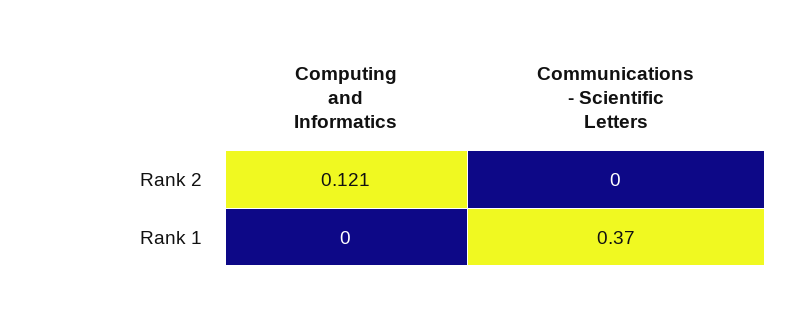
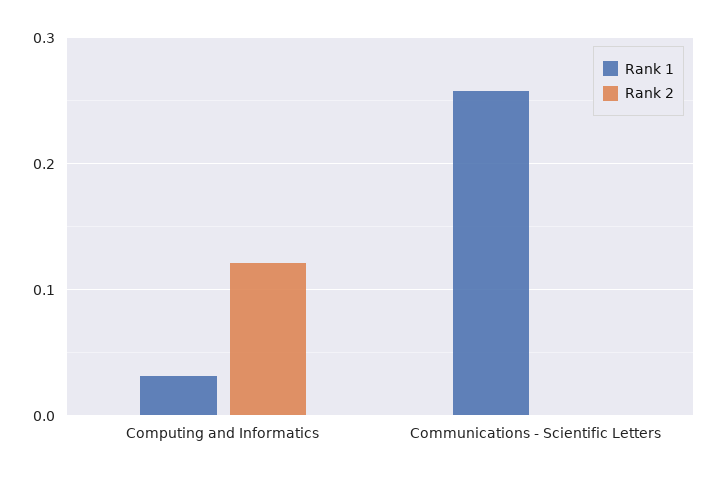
Rank 1, Computing and Informatics: 0 -> 0.03
Rank 1, Communications - Scientific Letters: 0.37 -> 0.26

